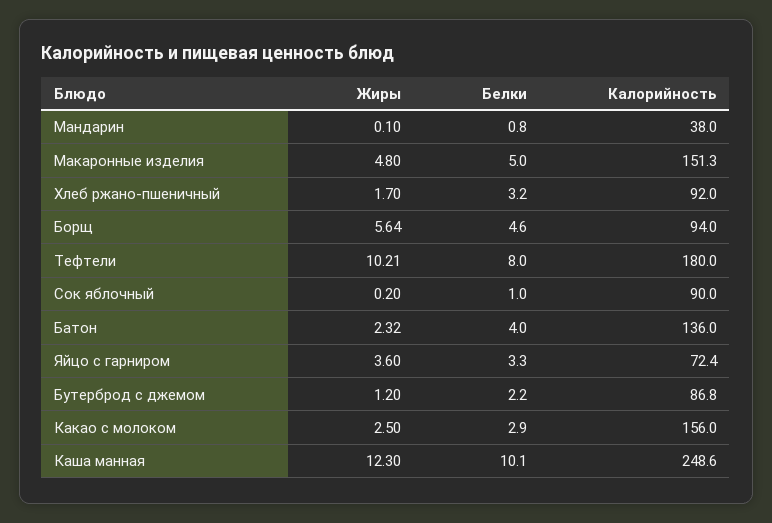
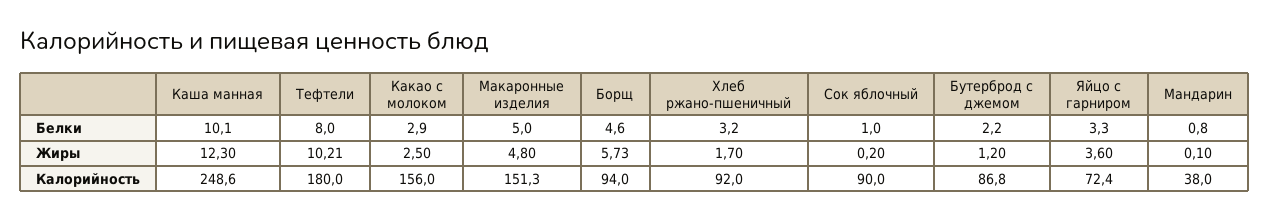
Жиры, Борщ: 5.64 -> 5.73
Жиры, Батон: 2.32 -> none
Белки, Батон: 4 -> none
Калорийность, Батон: 136 -> none

